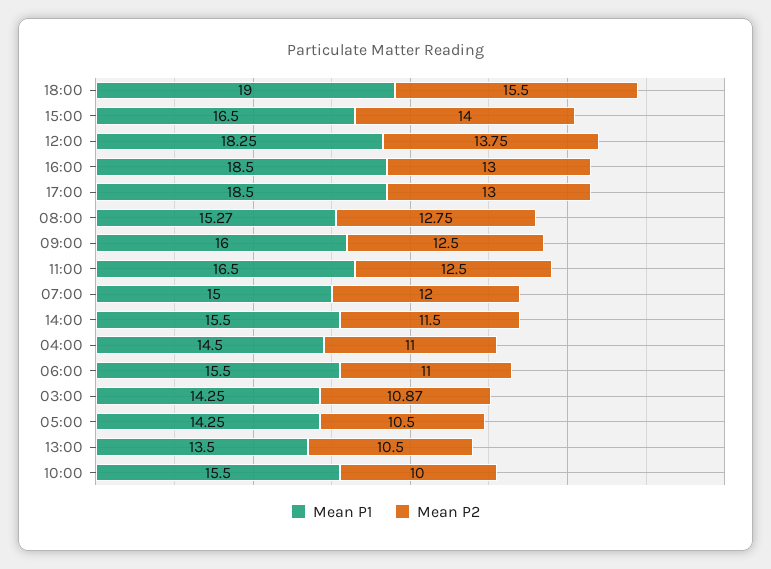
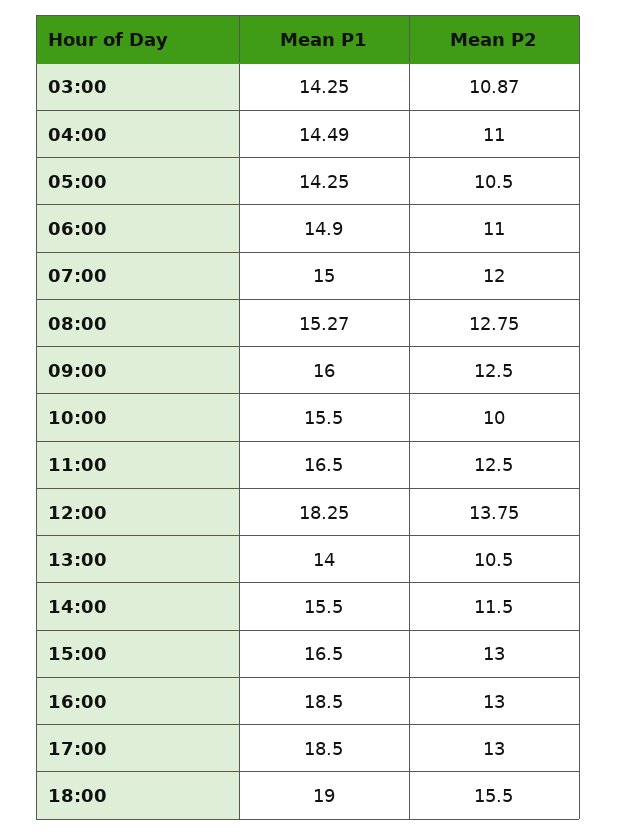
Mean P2, 15:00: 14 -> 13
Mean P1, 04:00: 14.5 -> 14.49
Mean P1, 06:00: 15.5 -> 14.9
Mean P1, 13:00: 13.5 -> 14

